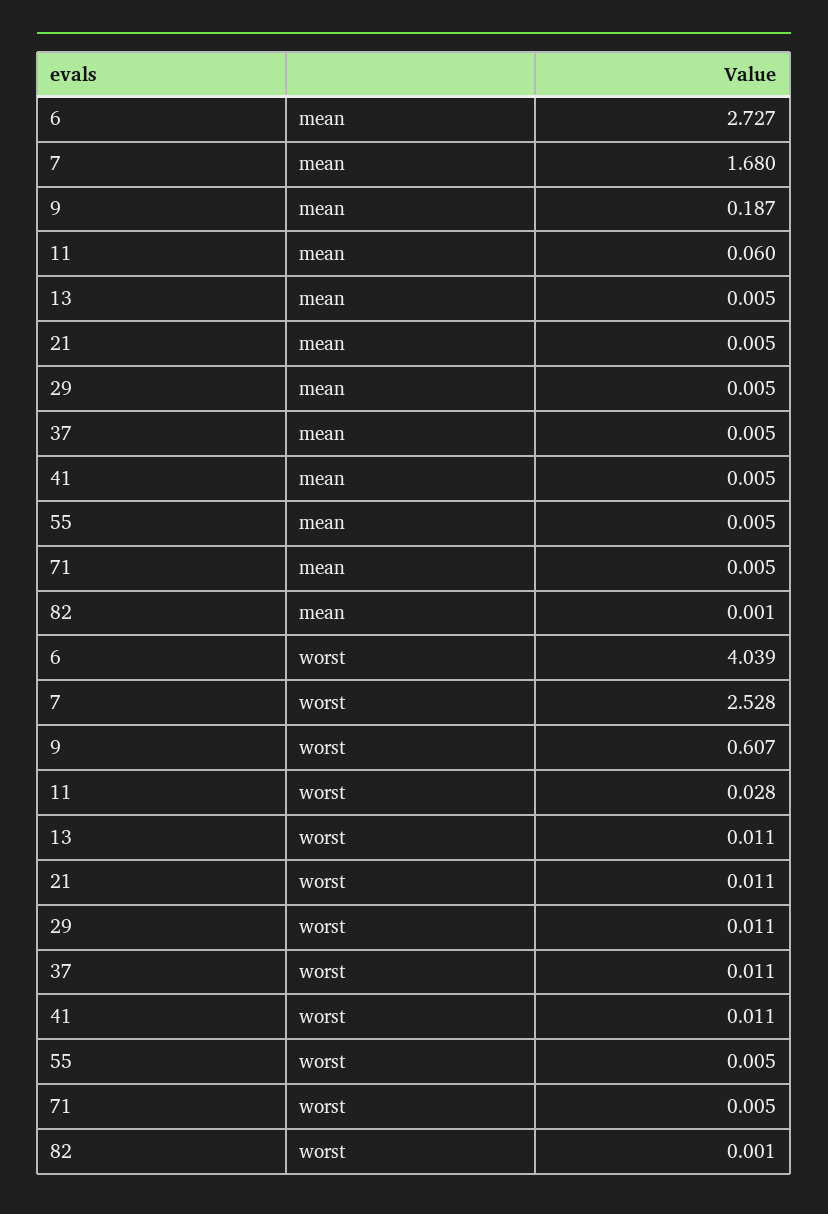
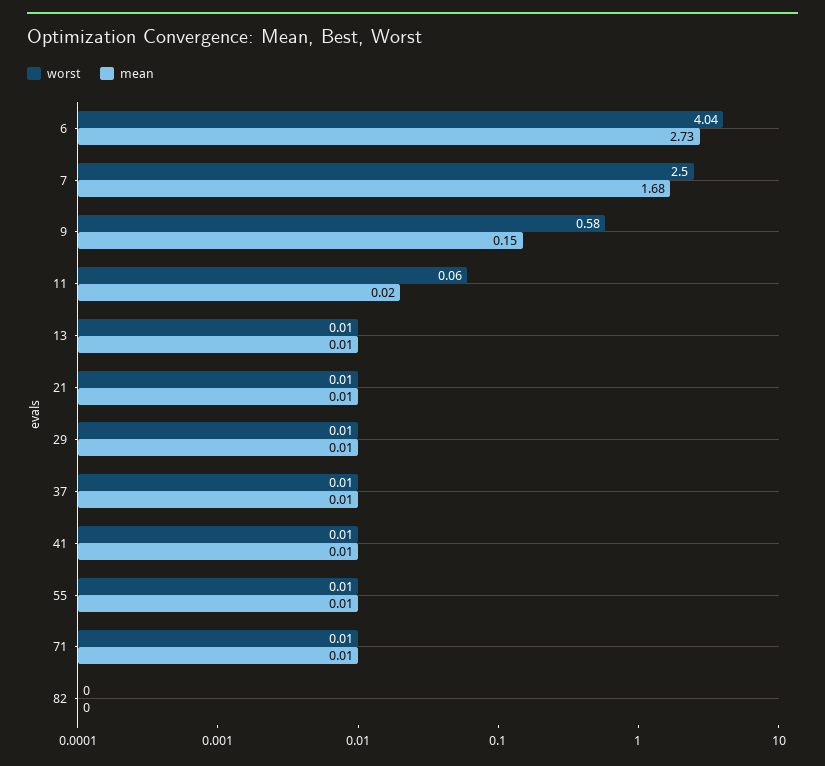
mean, 9: 0.187 -> 0.15
mean, 11: 0.06 -> 0.02
worst, 7: 2.528 -> 2.5
worst, 9: 0.607 -> 0.58
worst, 11: 0.028 -> 0.06

